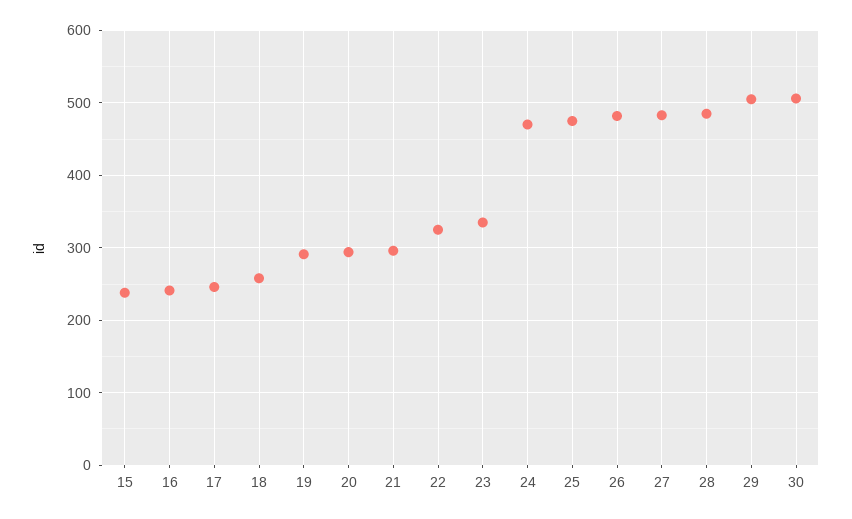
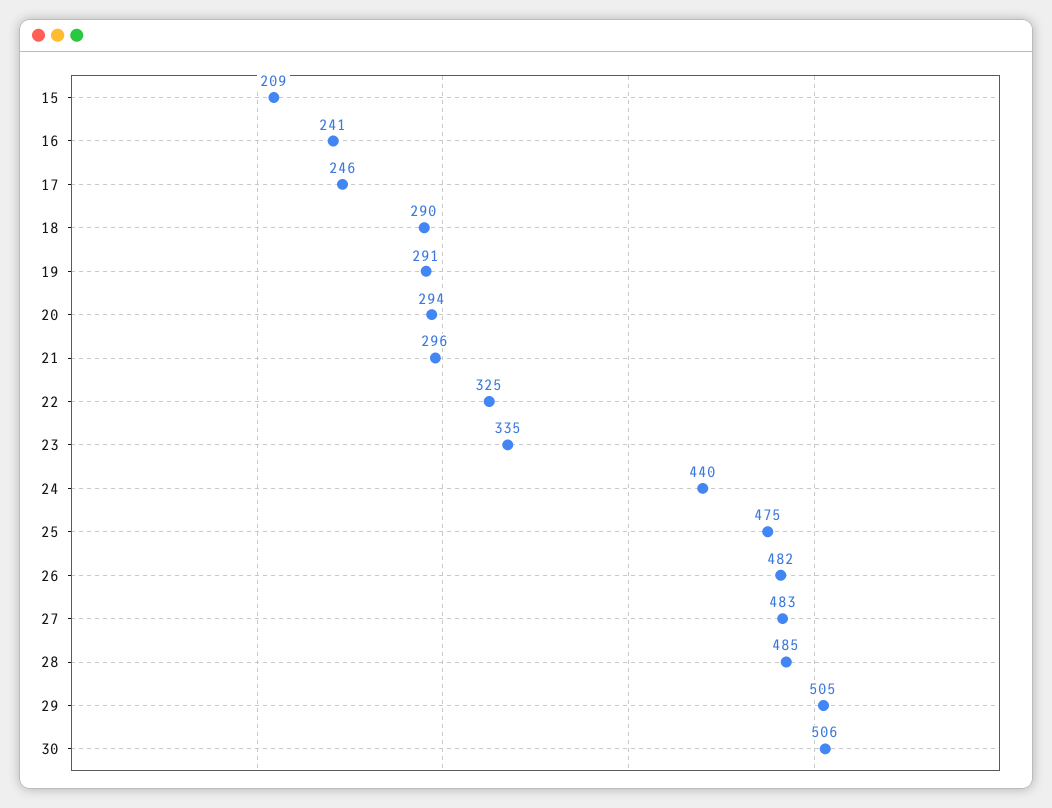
15: 240 -> 209
18: 260 -> 290
24: 470 -> 440

